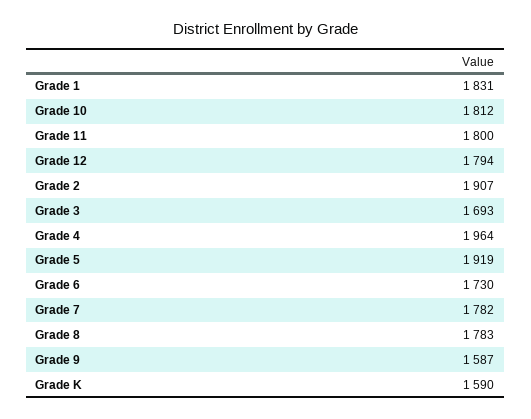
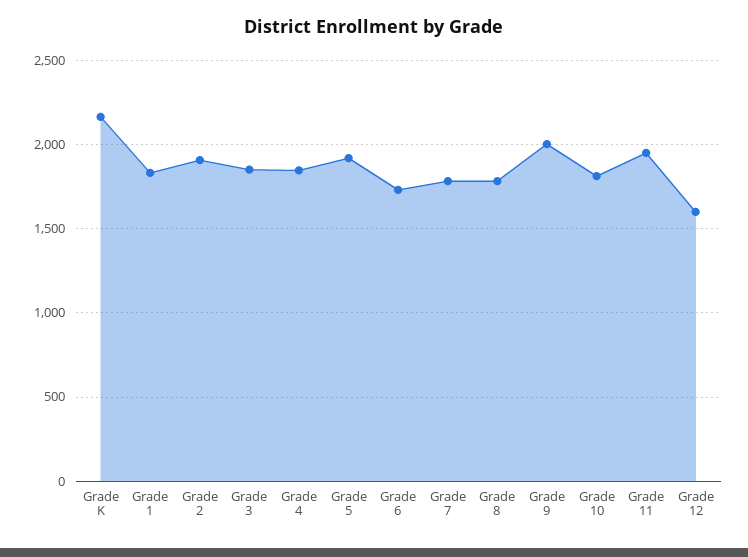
Grade 11: 1800 -> 1950
Grade 12: 1794 -> 1600
Grade 3: 1693 -> 1850
Grade 4: 1964 -> 1850
Grade 9: 1587 -> 2000
Grade K: 1590 -> 2150

